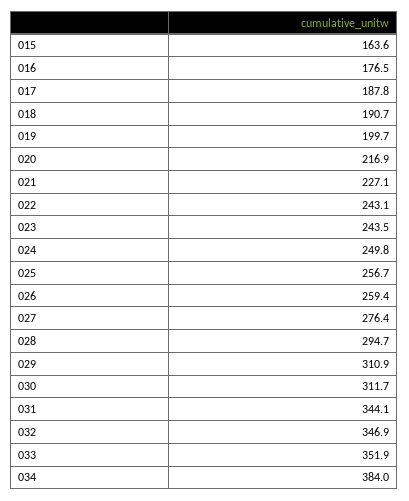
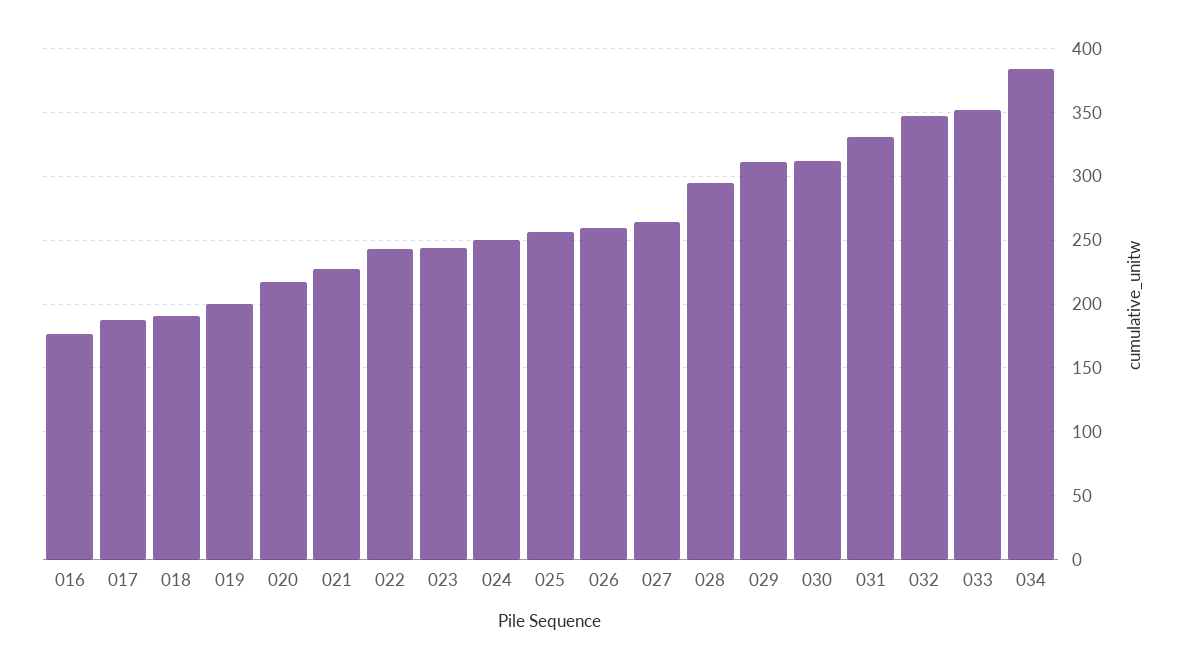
015: 163.6 -> none
027: 276.4 -> 265
031: 344.1 -> 330

